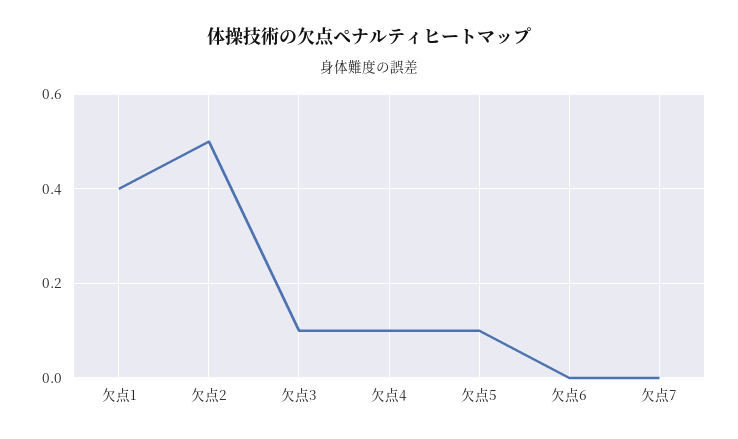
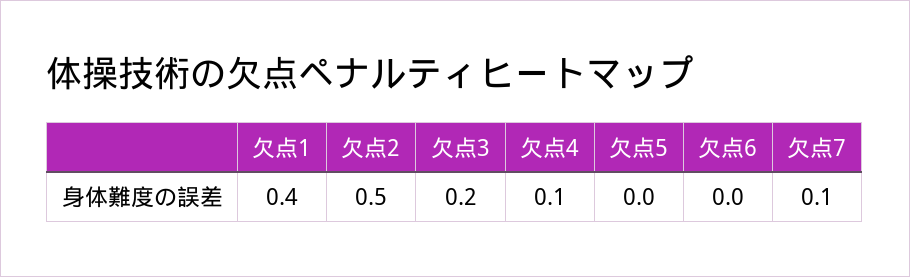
欠点3: 0.1 -> 0.2
欠点5: 0.1 -> 0
欠点7: 0 -> 0.1

